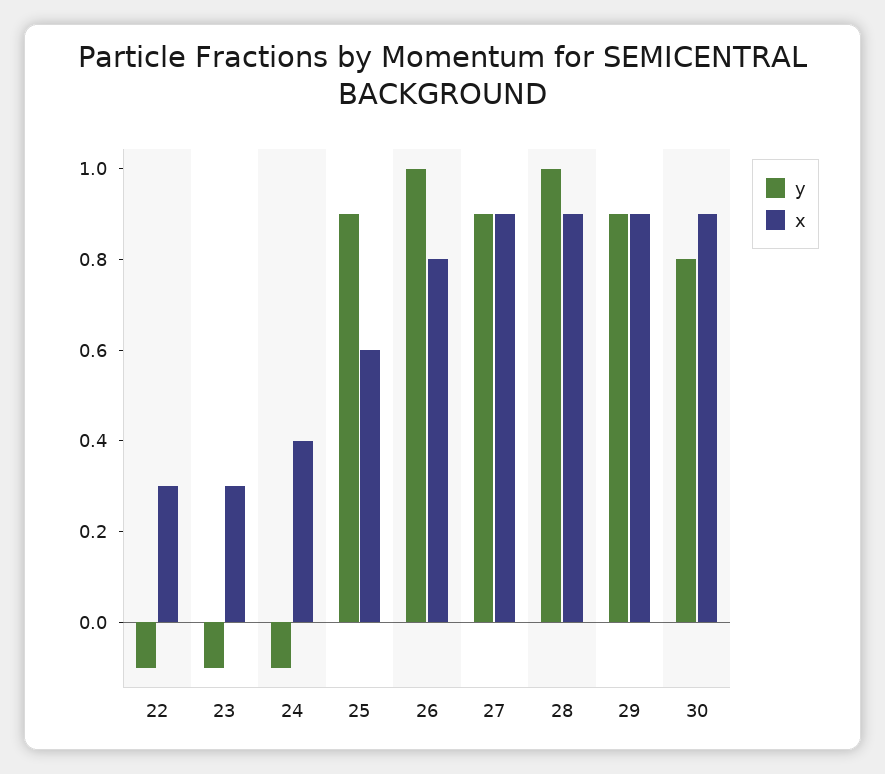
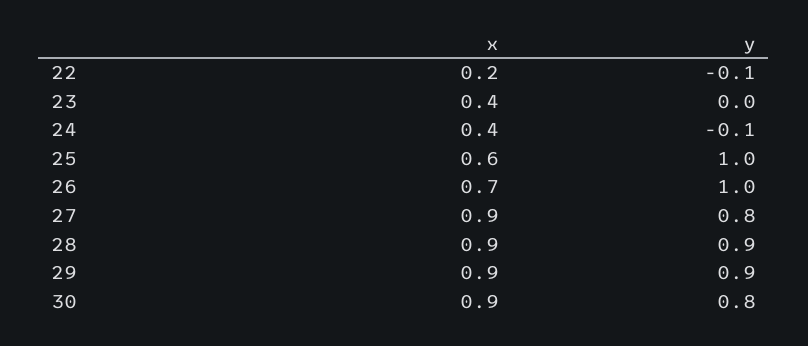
x, 22: 0.3 -> 0.2
y, 23: -0.1 -> 0
x, 23: 0.3 -> 0.4
y, 25: 0.9 -> 1
x, 26: 0.8 -> 0.7
y, 27: 0.9 -> 0.8
y, 28: 1 -> 0.9

